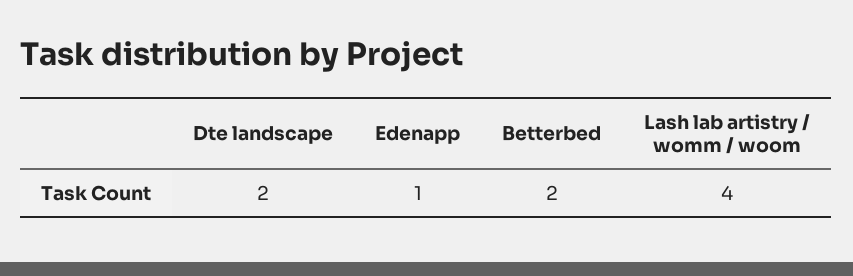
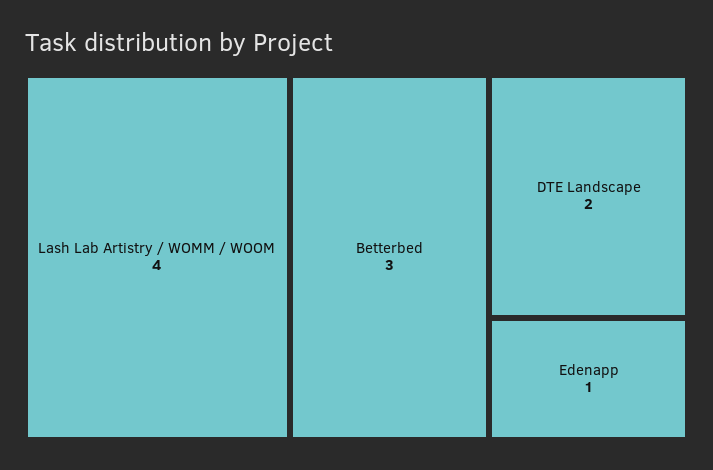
Betterbed: 2 -> 3

